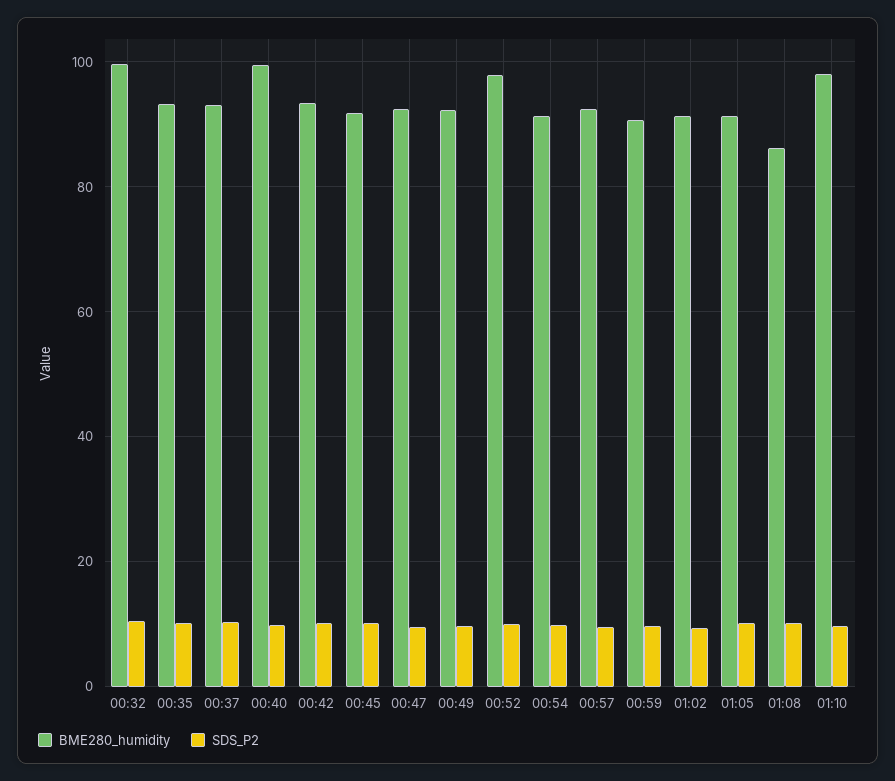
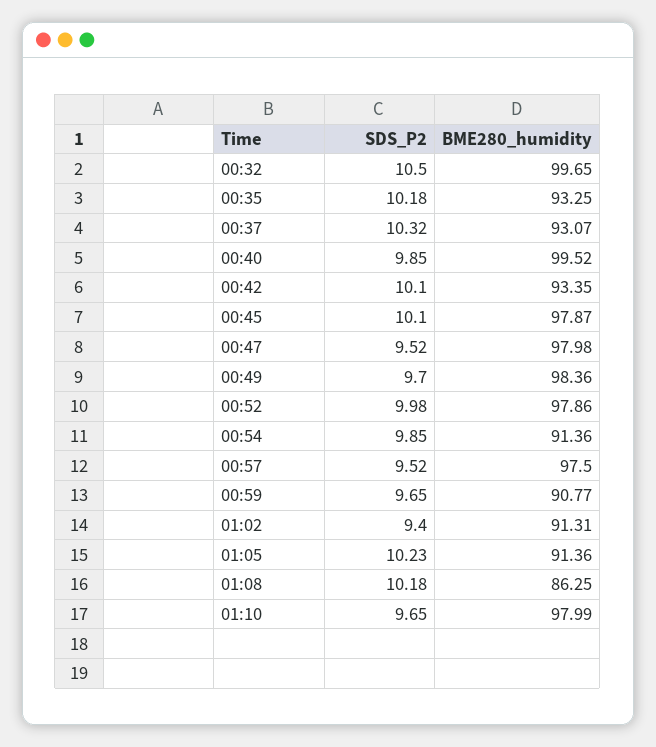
BME280_humidity, 00:45: 92 -> 97.87
BME280_humidity, 00:47: 92 -> 97.98
BME280_humidity, 00:49: 92 -> 98.36
BME280_humidity, 00:57: 92 -> 97.5

